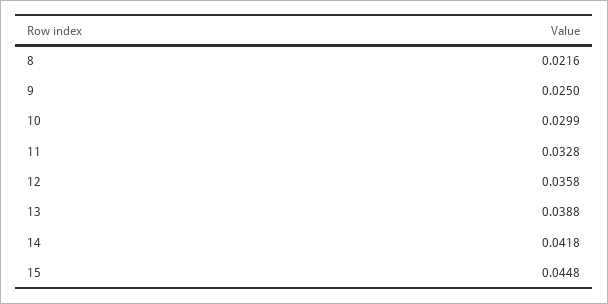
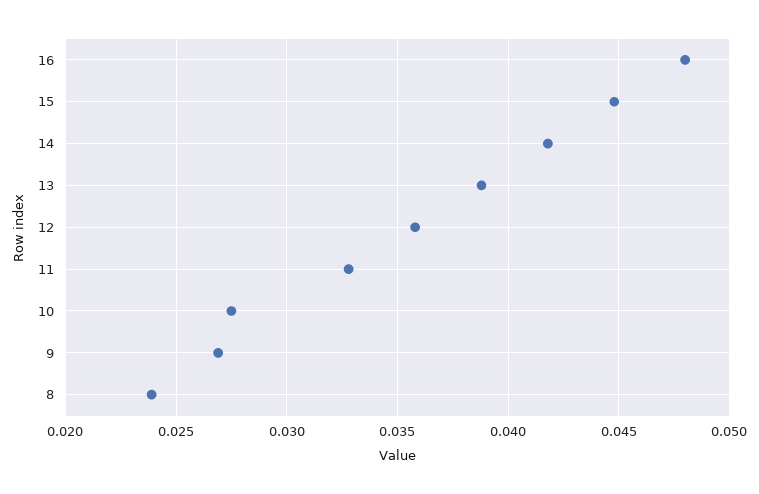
8: 0.0216 -> 0.024
9: 0.025 -> 0.027
10: 0.0299 -> 0.0275
16: none -> 0.048

